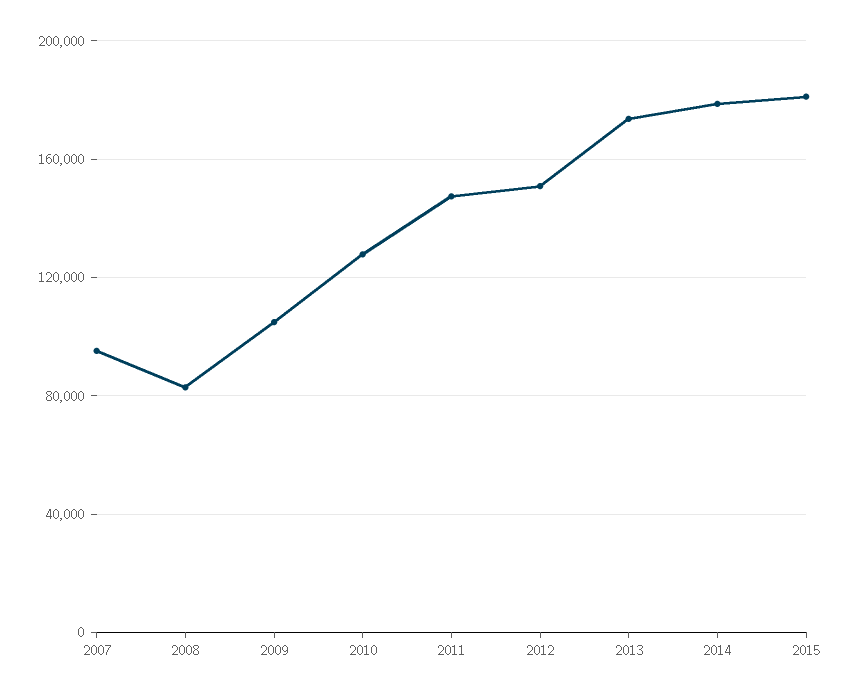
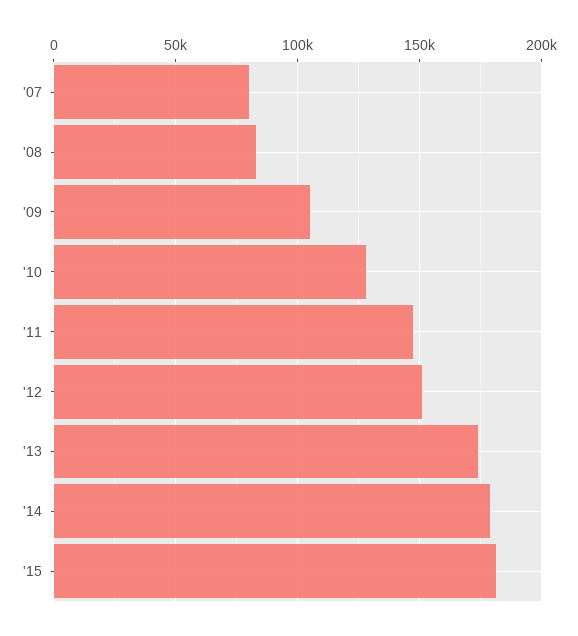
2007: 95000 -> 80000

